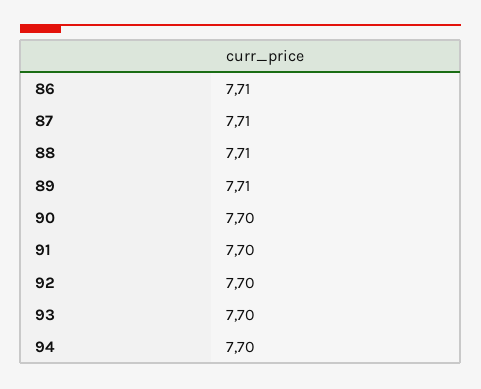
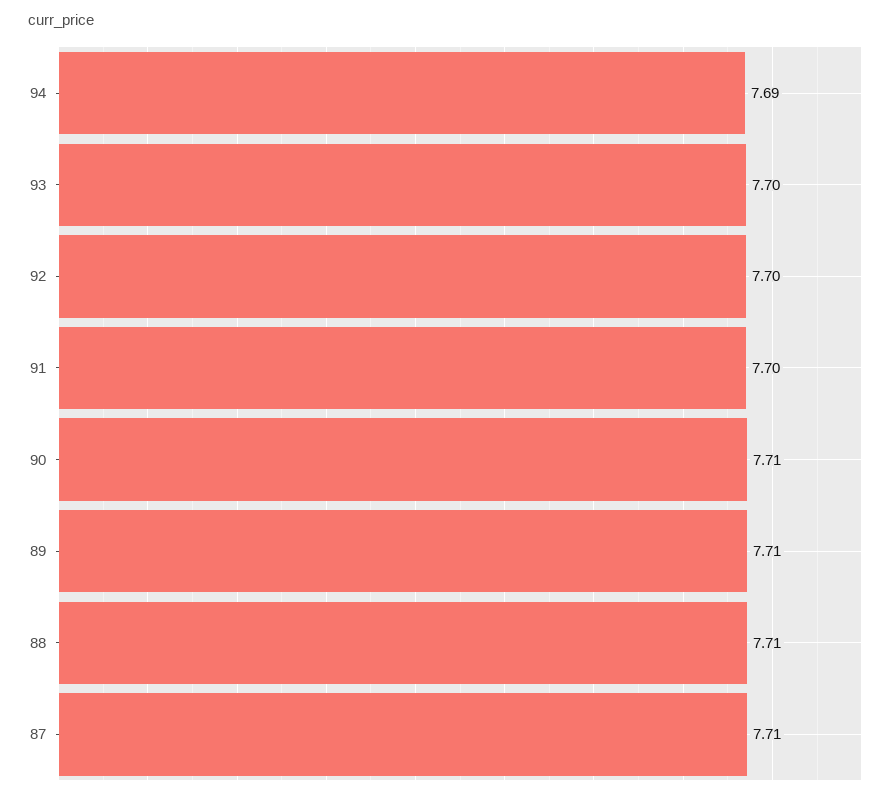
86: 7.71 -> none
90: 7.7 -> 7.71
94: 7.7 -> 7.69

